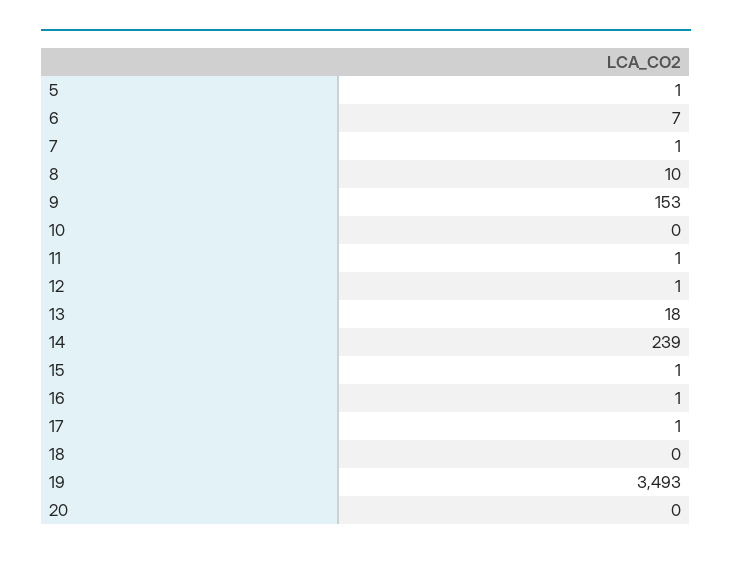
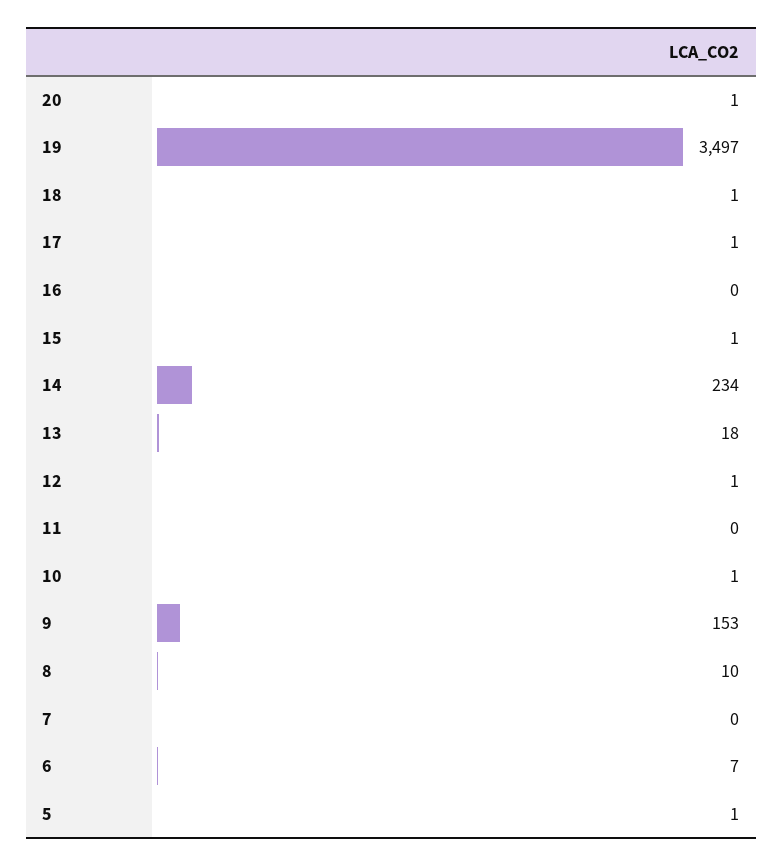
7: 1 -> 0
10: 0 -> 1
11: 1 -> 0
14: 239 -> 234
16: 1 -> 0
18: 0 -> 1
19: 3493 -> 3497
20: 0 -> 1

